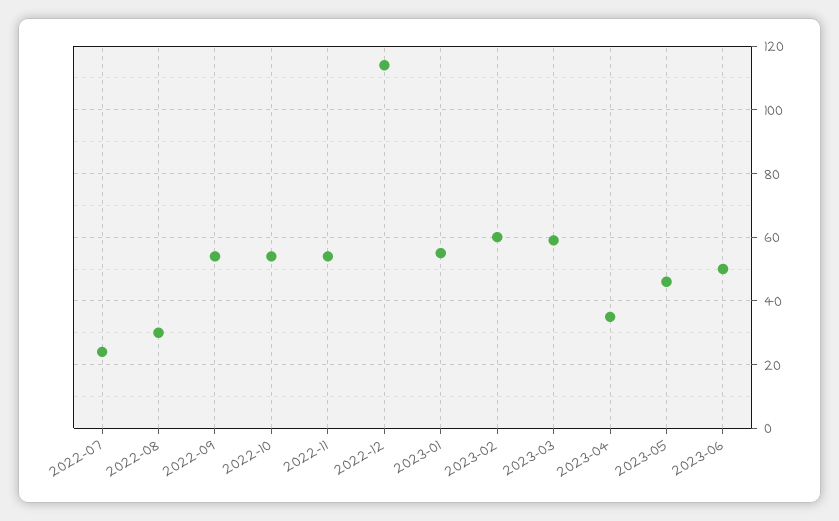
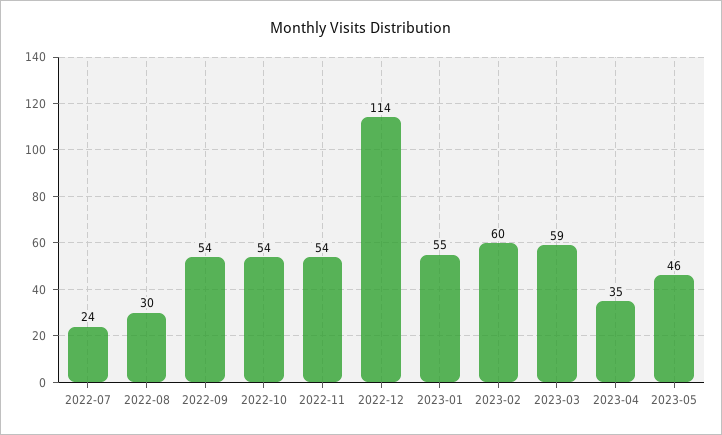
2023-06: 50 -> none

